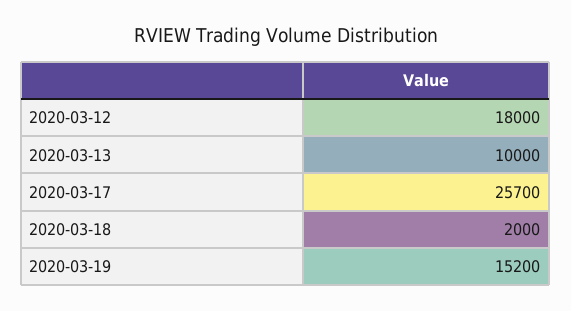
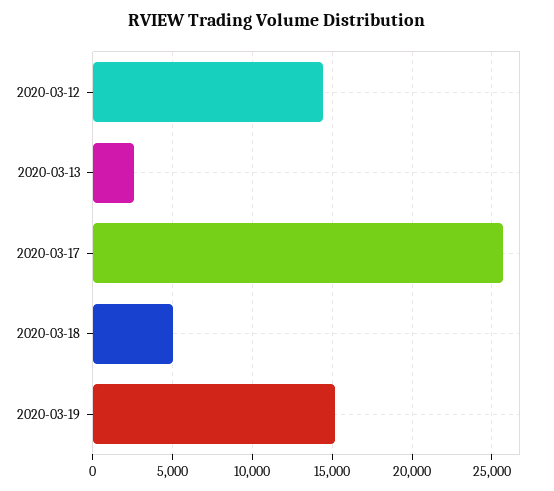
2020-03-12: 18000 -> 14500
2020-03-13: 10000 -> 2500
2020-03-18: 2000 -> 5000

